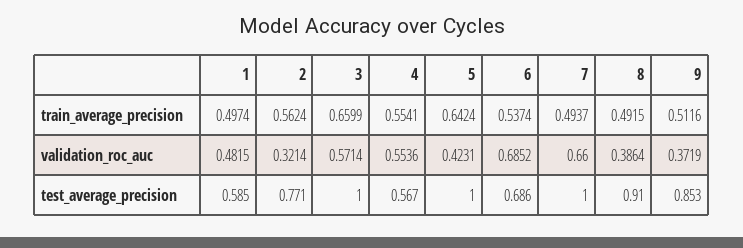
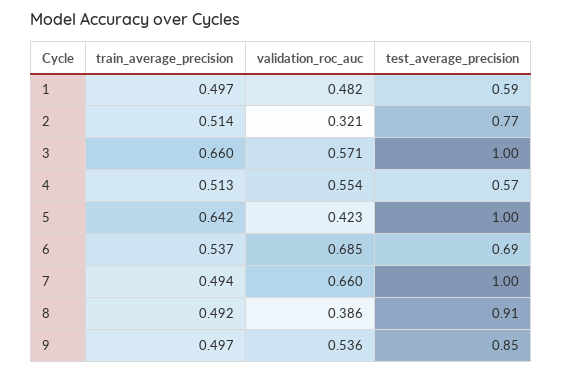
2, train_average_precision: 0.5624 -> 0.514
4, train_average_precision: 0.5541 -> 0.513
9, train_average_precision: 0.5116 -> 0.497
9, validation_roc_auc: 0.3719 -> 0.536

